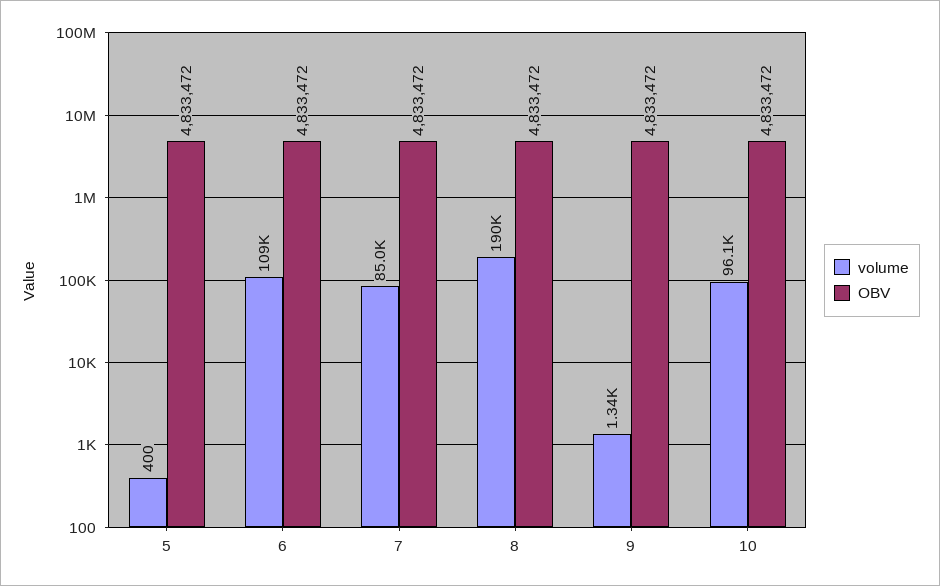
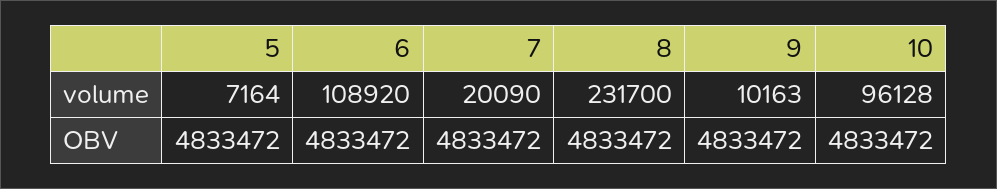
volume, 5: 400 -> 7164
volume, 7: 85000 -> 20090
volume, 8: 190000 -> 231700
volume, 9: 1340 -> 10163

